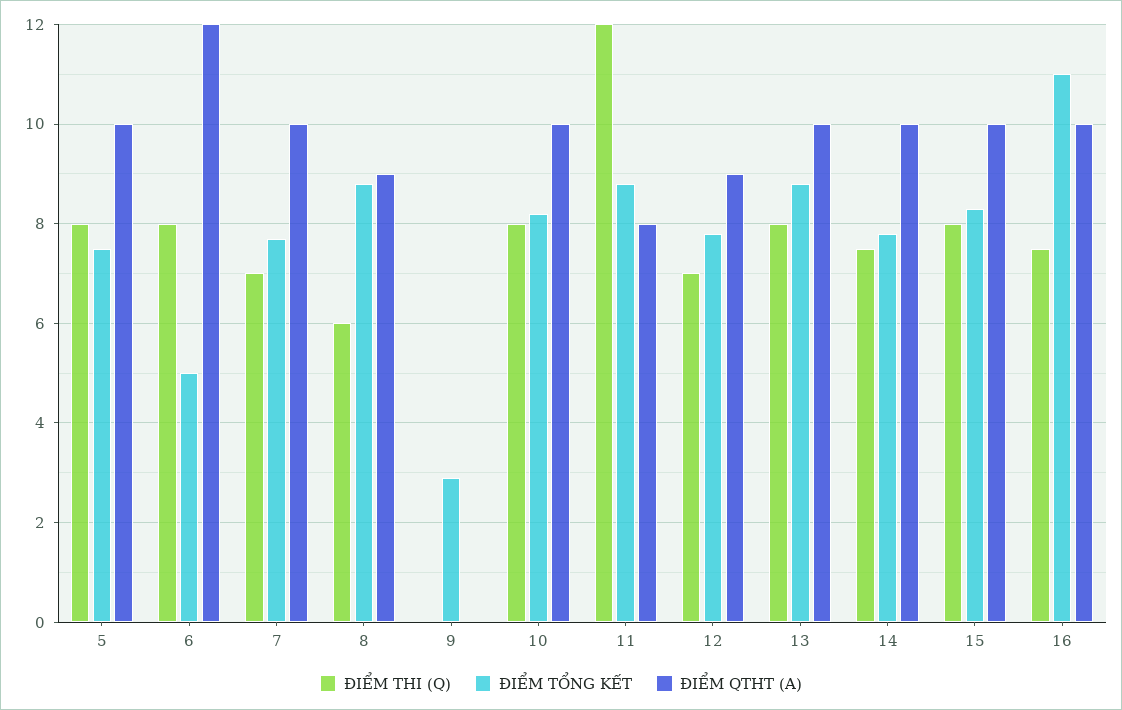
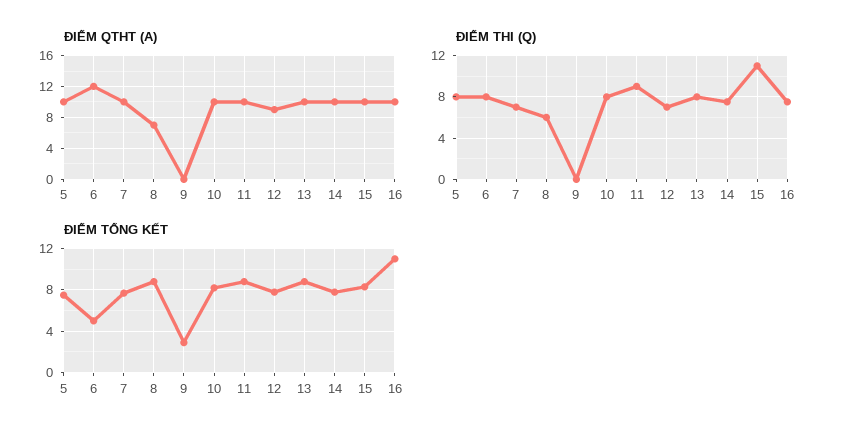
ĐIỂM QTHT (A), 8: 9 -> 7
ĐIỂM THI (Q), 11: 12 -> 9
ĐIỂM QTHT (A), 11: 8 -> 10
ĐIỂM THI (Q), 15: 8 -> 11

